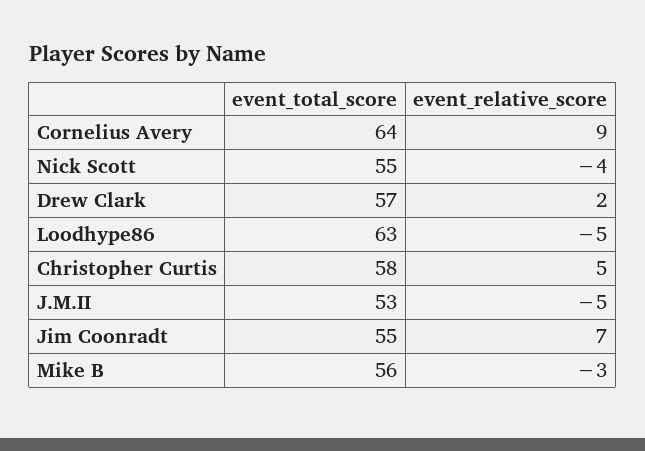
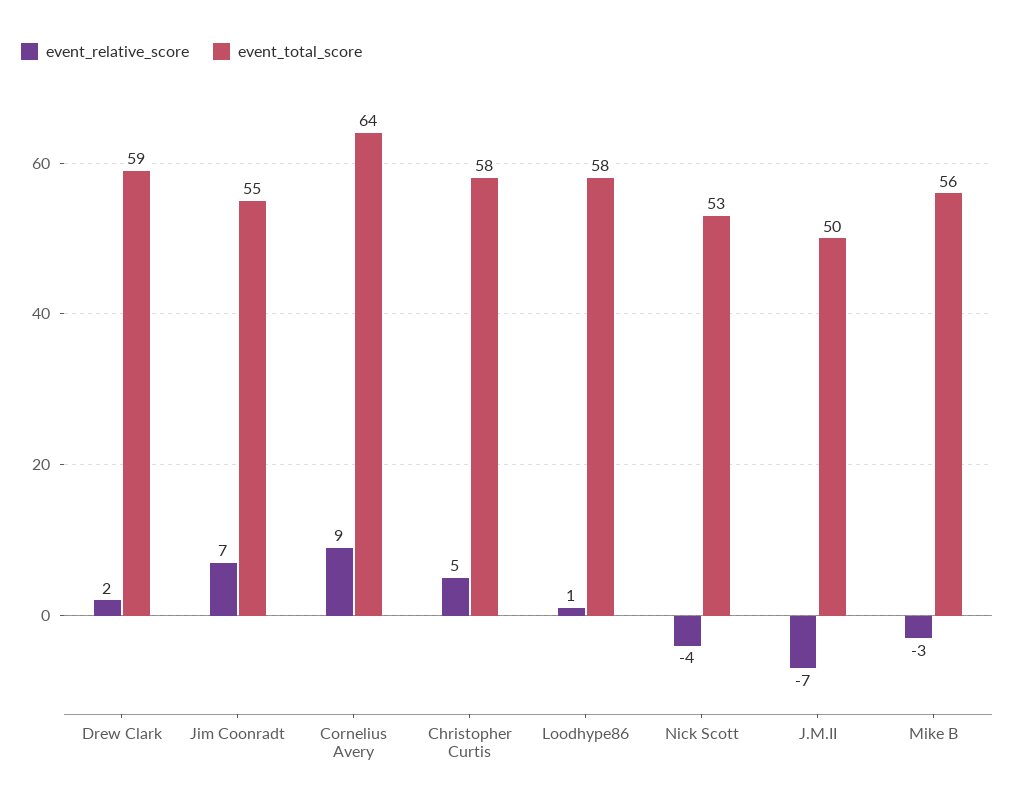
event_total_score, Nick Scott: 55 -> 53
event_total_score, Drew Clark: 57 -> 59
event_total_score, Loodhype86: 63 -> 58
event_relative_score, Loodhype86: -5 -> 1
event_total_score, J.M.II: 53 -> 50
event_relative_score, J.M.II: -5 -> -7

